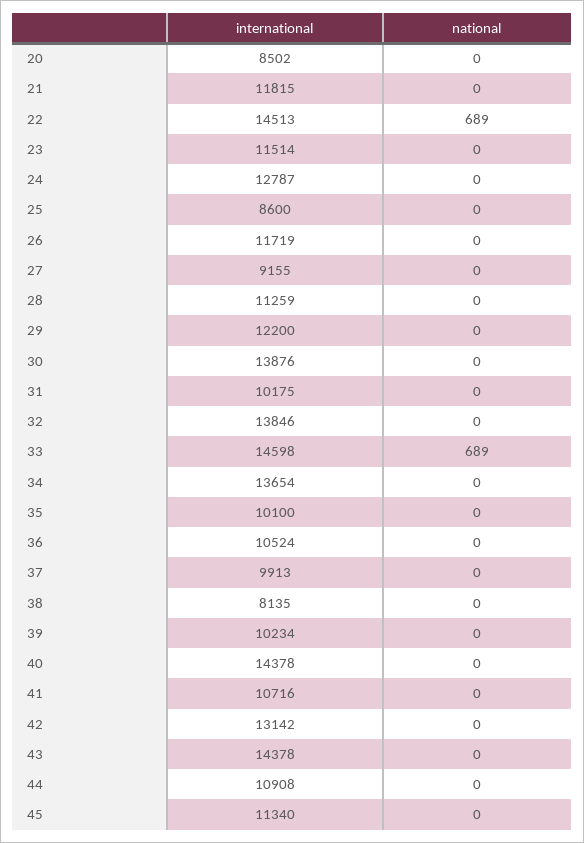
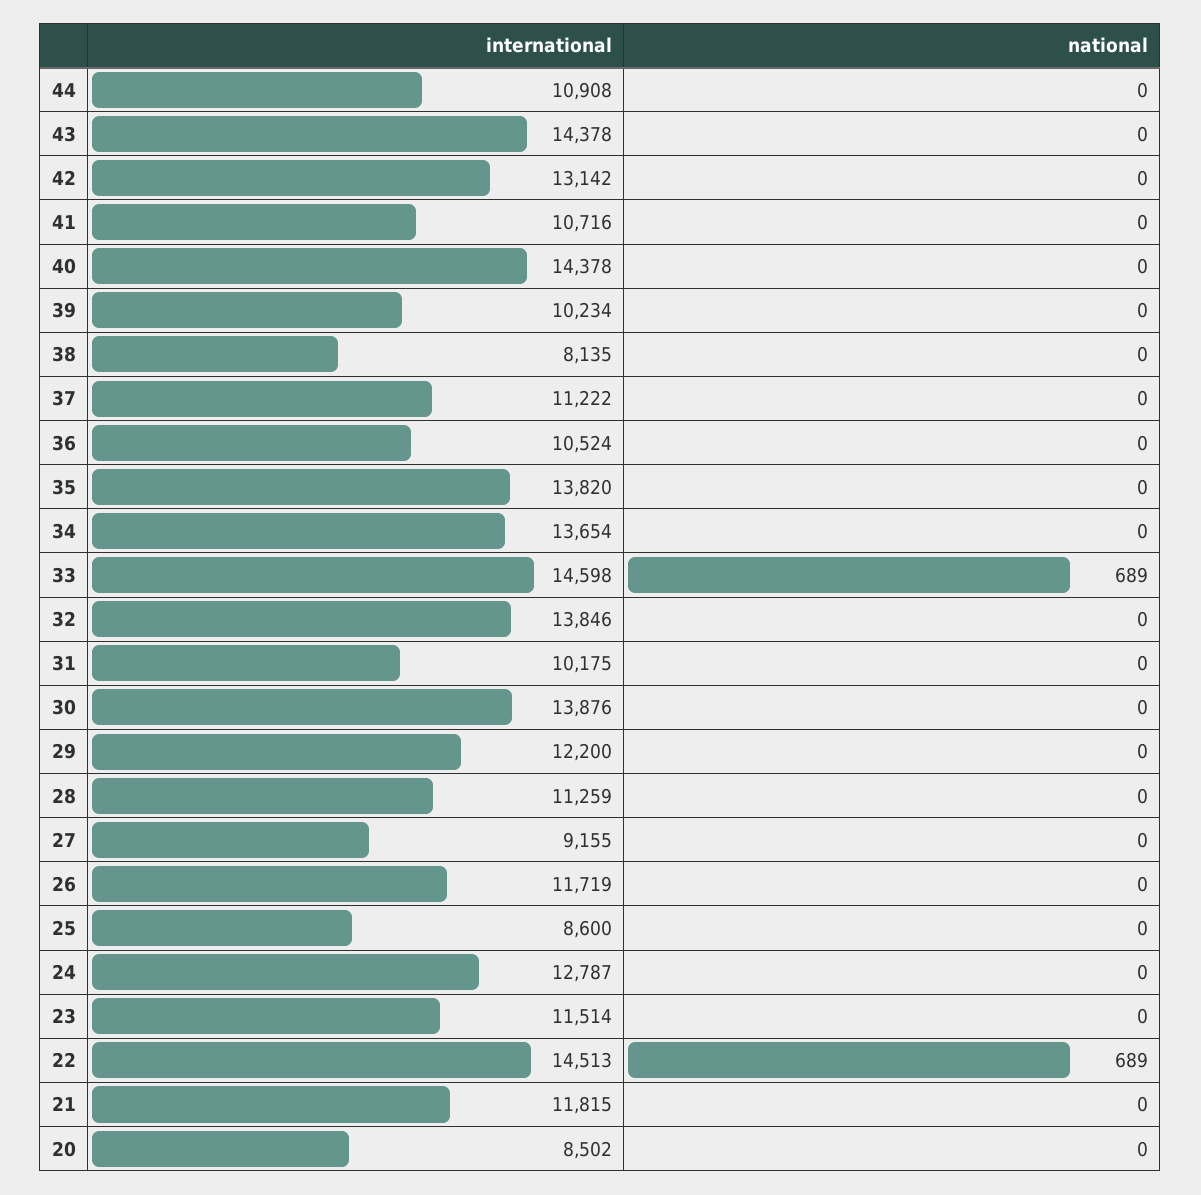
international, 35: 10100 -> 13820
international, 37: 9913 -> 11222
international, 45: 11340 -> none
national, 45: 0 -> none

